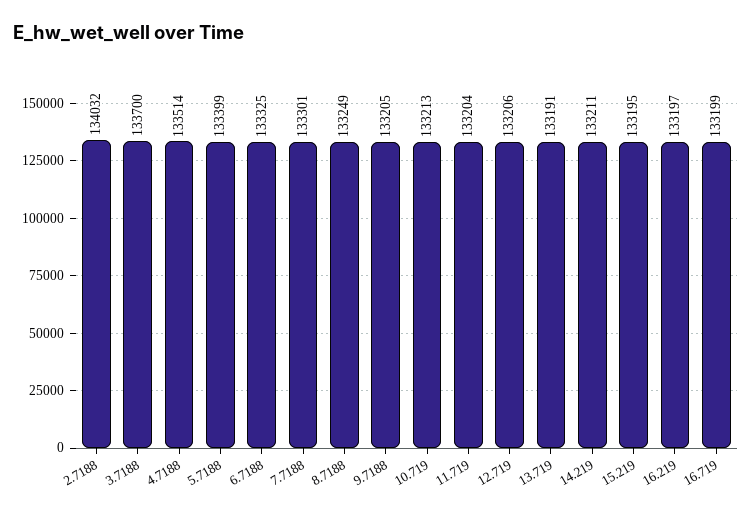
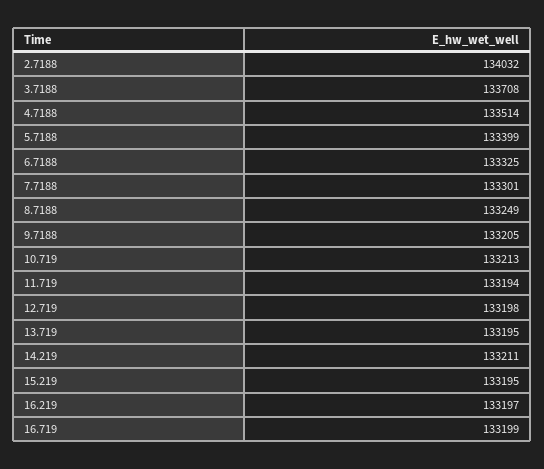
3.7188: 133700 -> 133708
11.719: 133204 -> 133194
12.719: 133206 -> 133198
13.719: 133191 -> 133195

